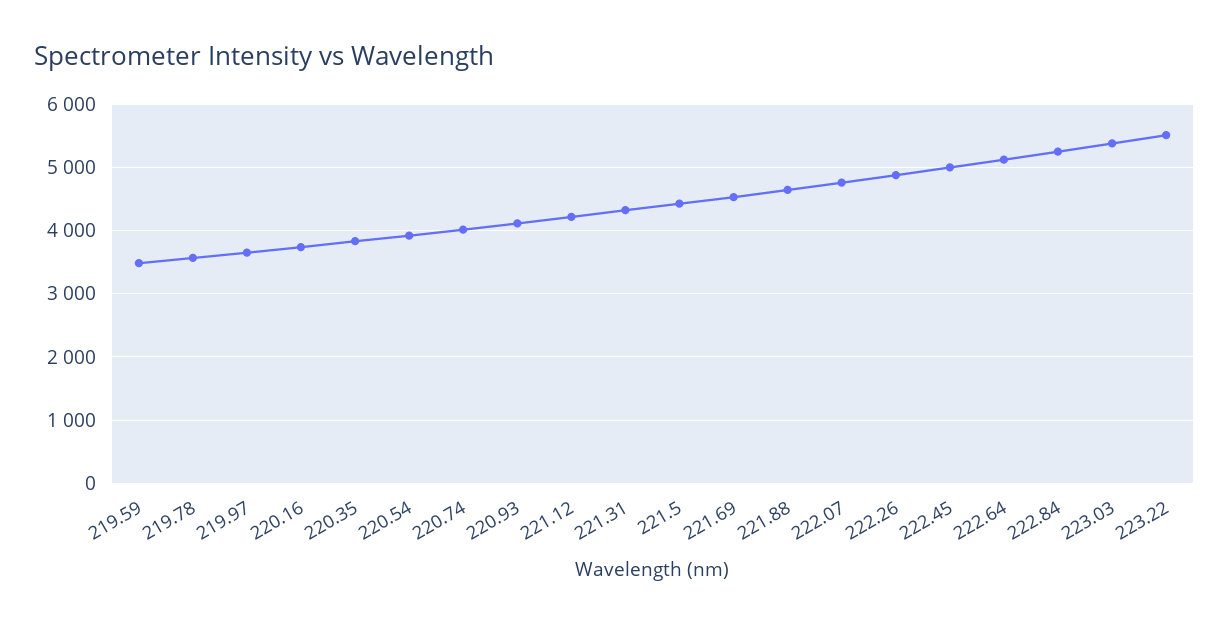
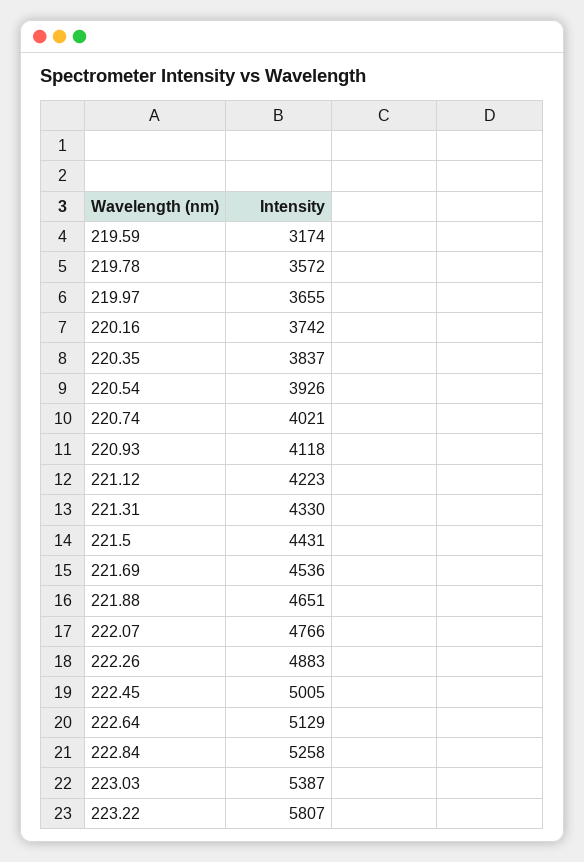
219.59: 3500 -> 3174
223.22: 5500 -> 5807

